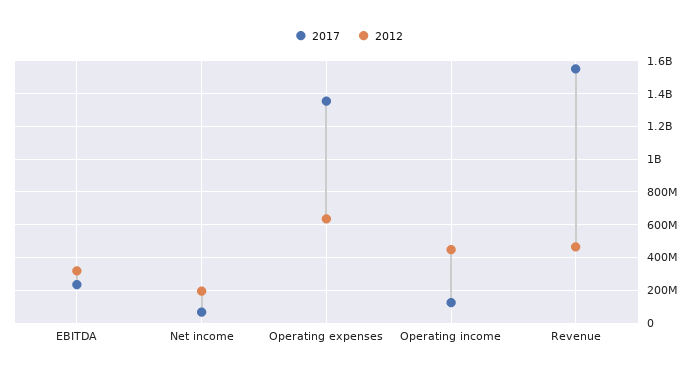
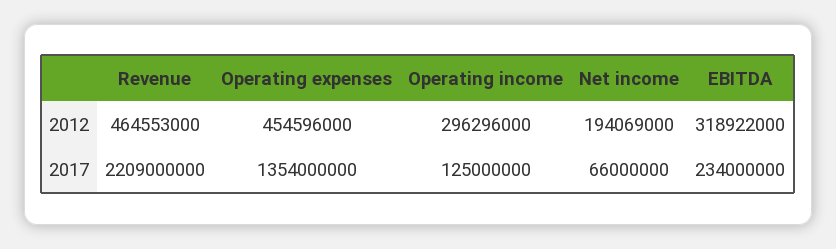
2012, Operating expenses: 650000000 -> 454596000
2012, Operating income: 450000000 -> 296296000
2017, Revenue: 1550000000 -> 2209000000

